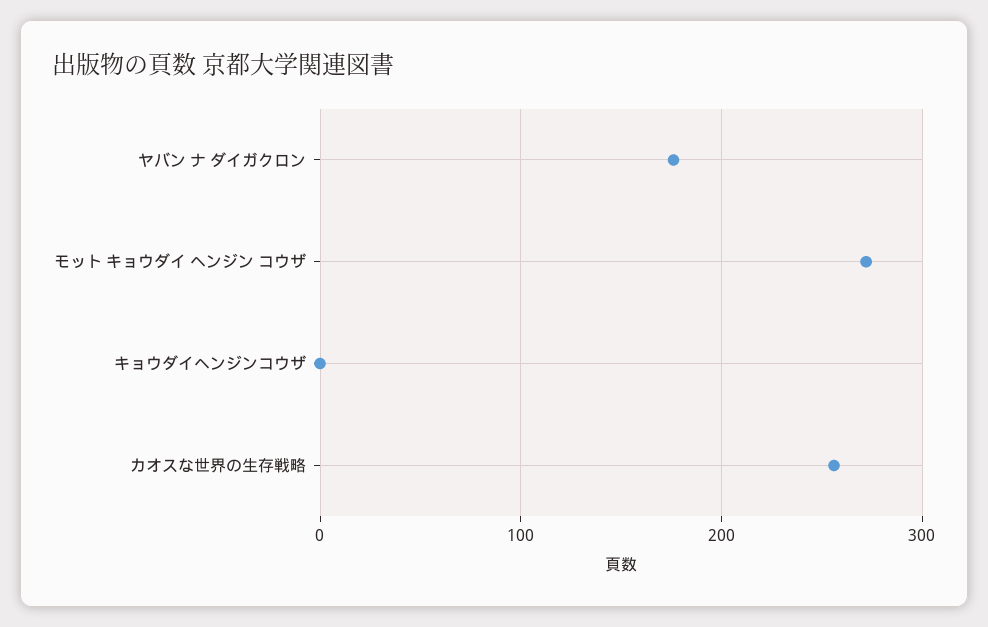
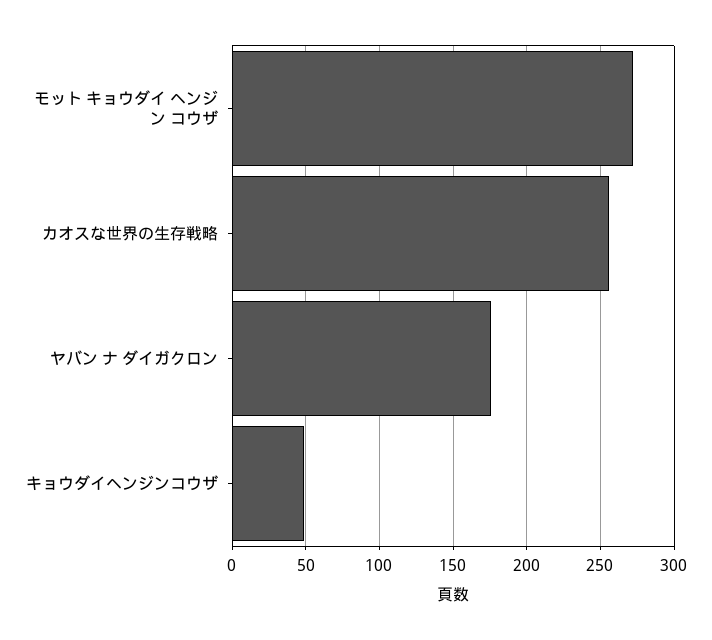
キョウダイヘンジンコウザ: 0 -> 50

